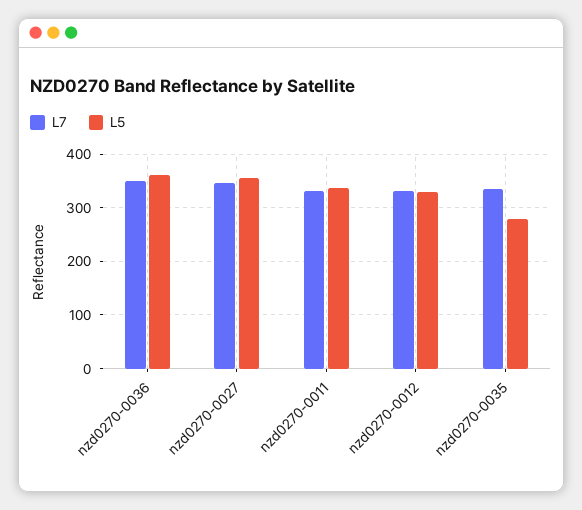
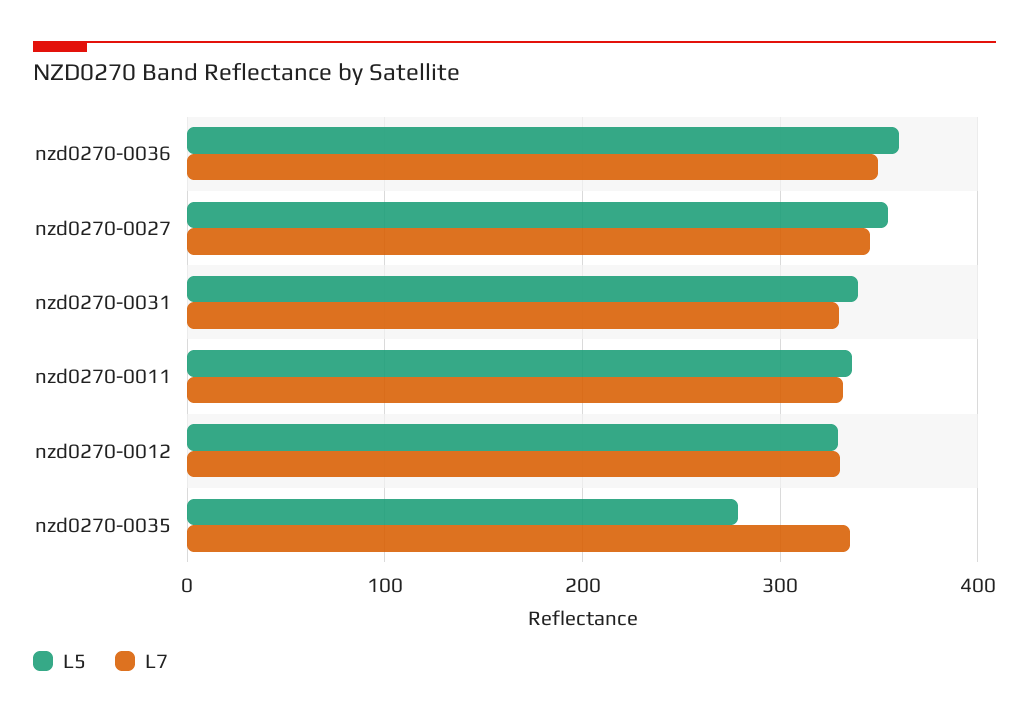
L5, nzd0270-0031: none -> 340
L7, nzd0270-0031: none -> 330

